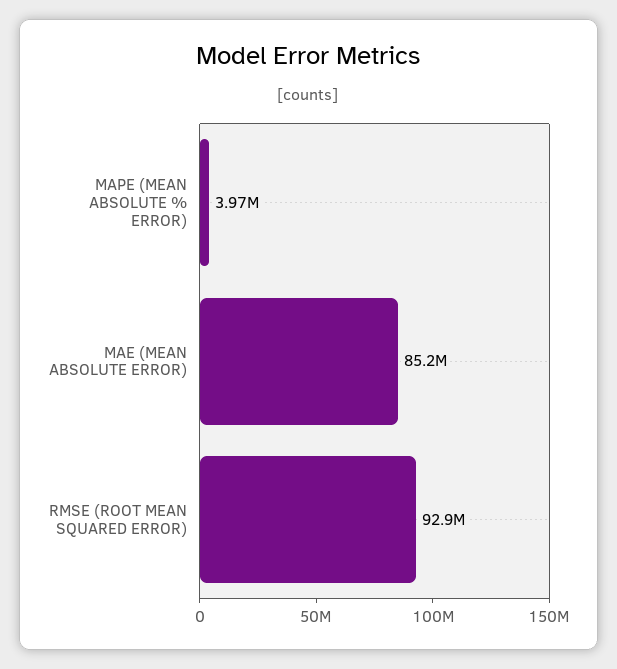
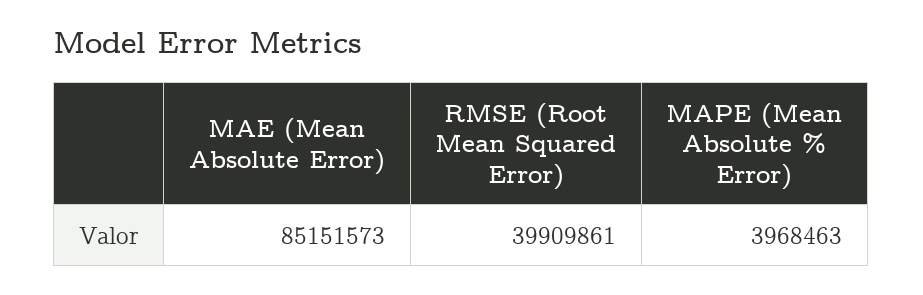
RMSE (ROOT MEAN SQUARED ERROR): 92900000 -> 39909861

